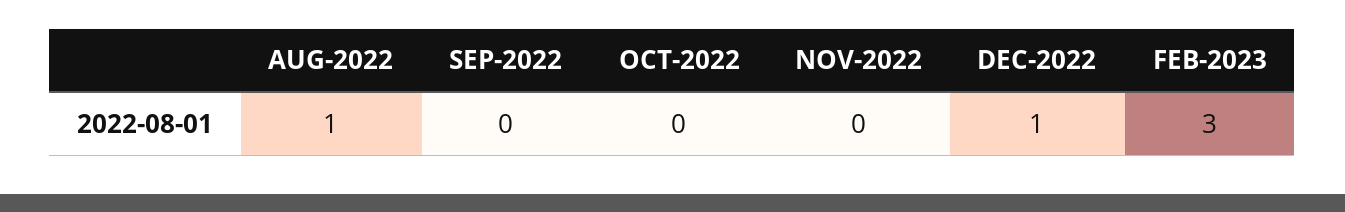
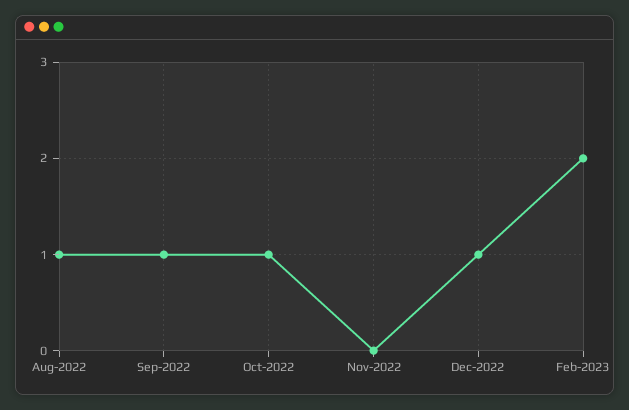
SEP-2022: 0 -> 1
OCT-2022: 0 -> 1
FEB-2023: 3 -> 2

